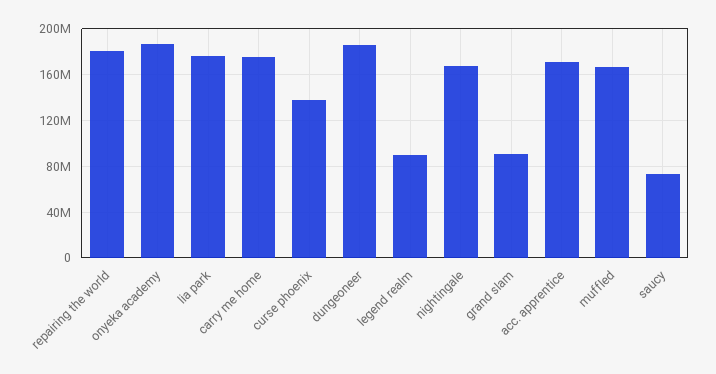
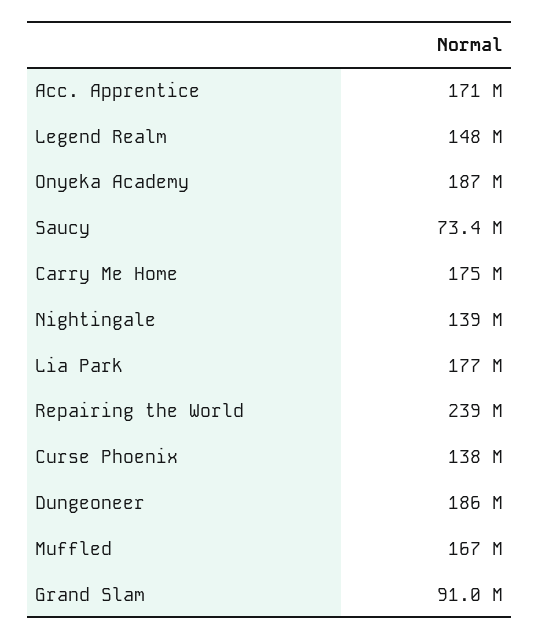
repairing the world: 180000000 -> 239000000
legend realm: 90000000 -> 148000000
nightingale: 170000000 -> 139000000

